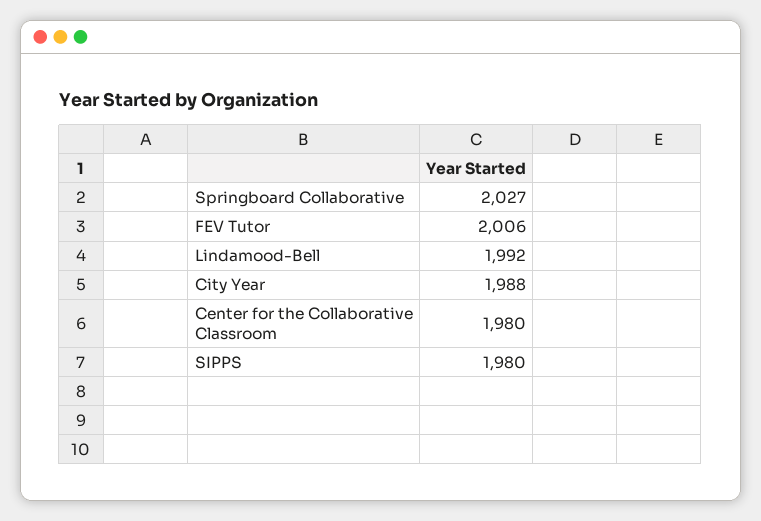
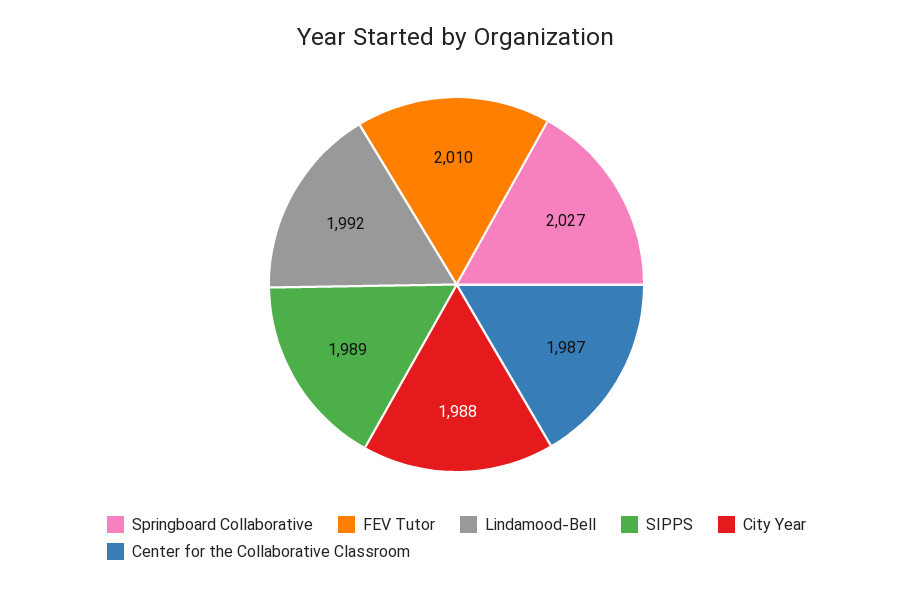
FEV Tutor: 2006 -> 2010
Center for the Collaborative Classroom: 1980 -> 1987
SIPPS: 1980 -> 1989

